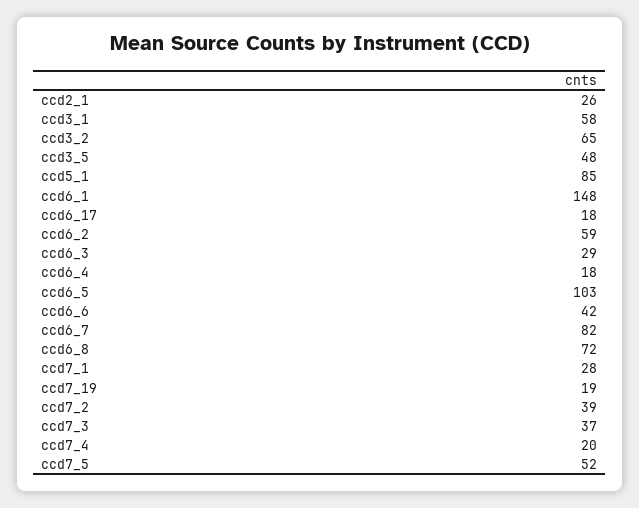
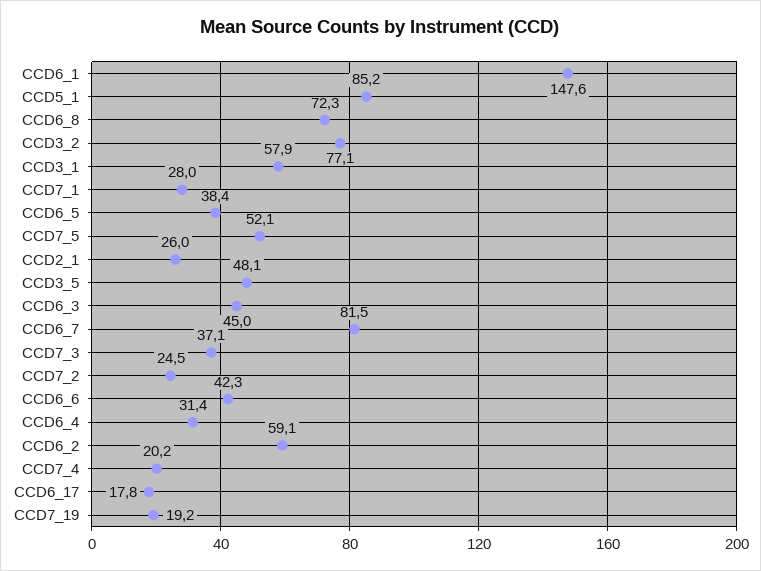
ccd3_2: 65 -> 77.1
ccd6_3: 29 -> 45
ccd6_4: 18 -> 31.4
ccd6_5: 103 -> 38.4
ccd7_2: 39 -> 24.5

